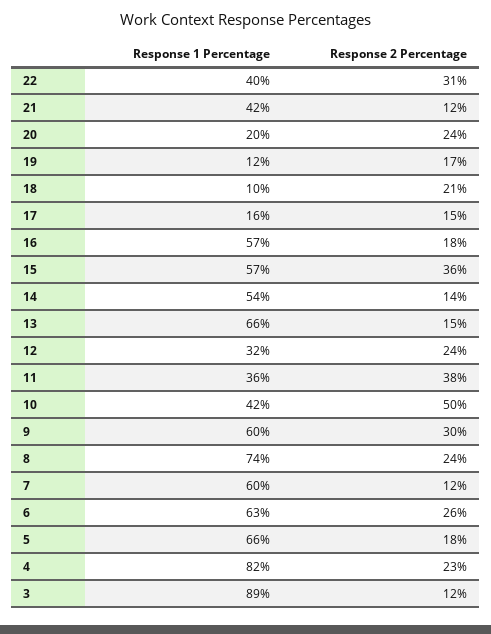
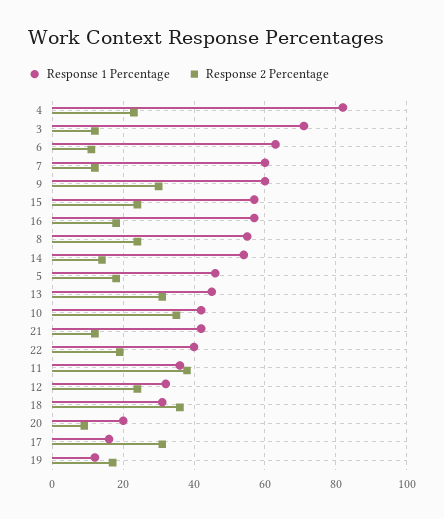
Response 2 Percentage, 22: 31 -> 20
Response 2 Percentage, 20: 24 -> 10
Response 1 Percentage, 18: 10 -> 30
Response 2 Percentage, 18: 21 -> 35
Response 2 Percentage, 17: 15 -> 30
Response 2 Percentage, 15: 36 -> 25
Response 1 Percentage, 13: 66 -> 45
Response 2 Percentage, 13: 15 -> 30
Response 2 Percentage, 10: 50 -> 35
Response 1 Percentage, 8: 74 -> 55
Response 2 Percentage, 6: 26 -> 10
Response 1 Percentage, 5: 66 -> 45
Response 1 Percentage, 3: 89 -> 70

